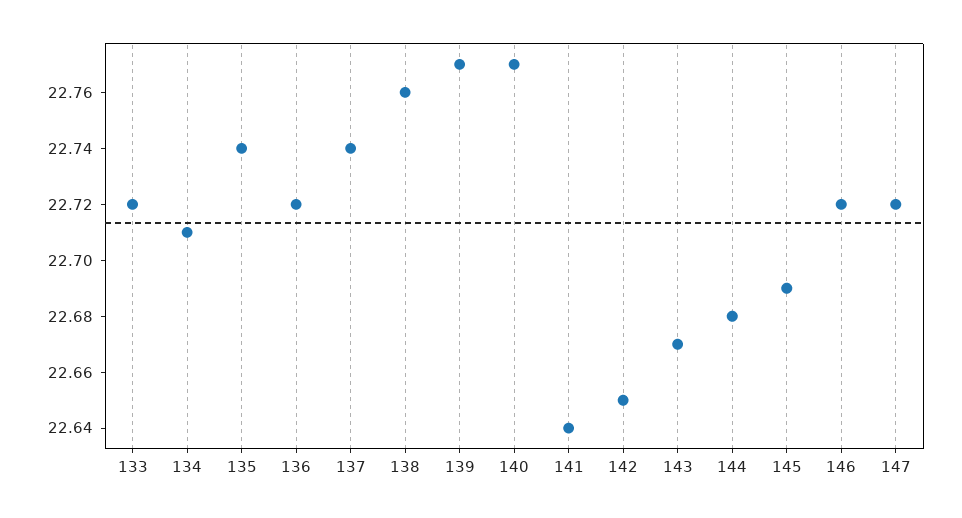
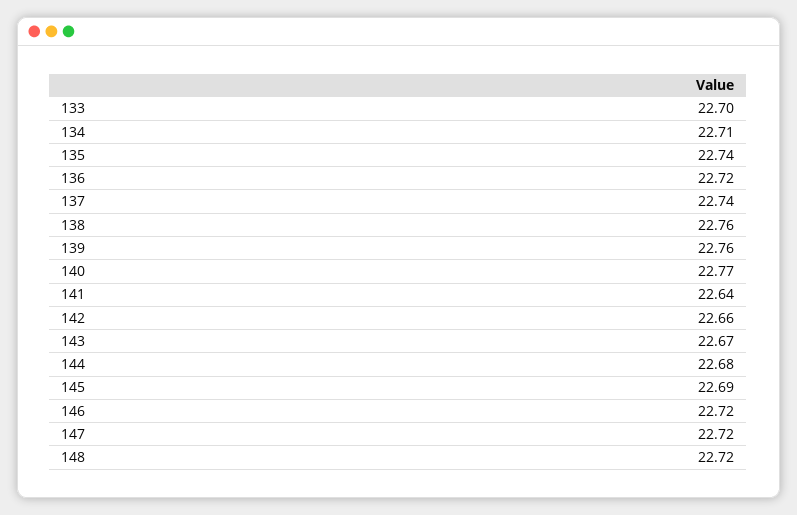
133: 22.72 -> 22.7
139: 22.77 -> 22.76
142: 22.65 -> 22.66
148: none -> 22.72

